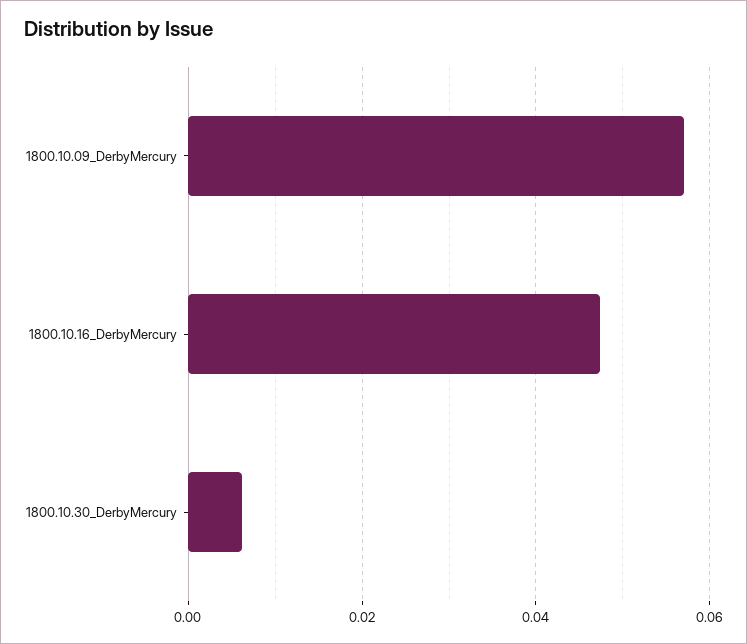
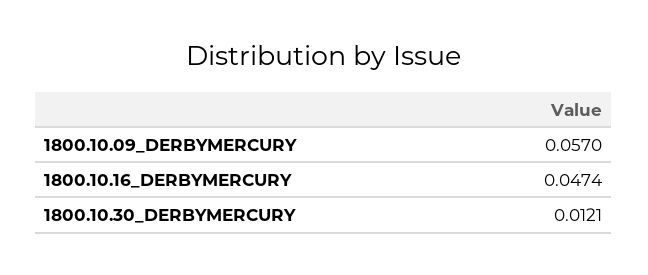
1800.10.30_DerbyMercury: 0.006 -> 0.0121

